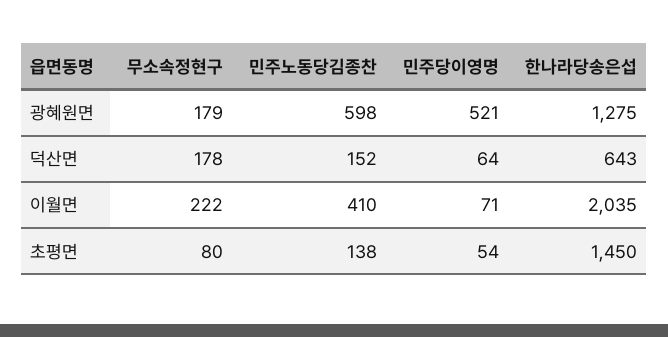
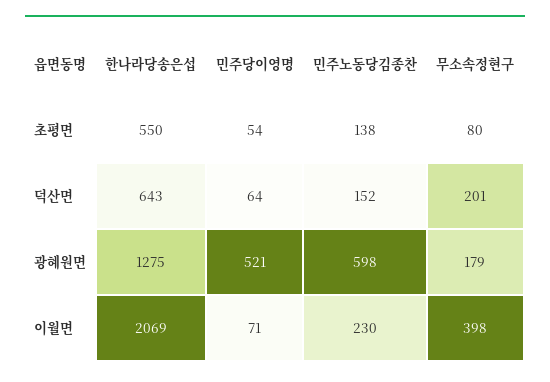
무소속정현구, 덕산면: 178 -> 201
무소속정현구, 이월면: 222 -> 398
민주노동당김종찬, 이월면: 410 -> 230
한나라당송은섭, 이월면: 2035 -> 2069
한나라당송은섭, 초평면: 1450 -> 550

